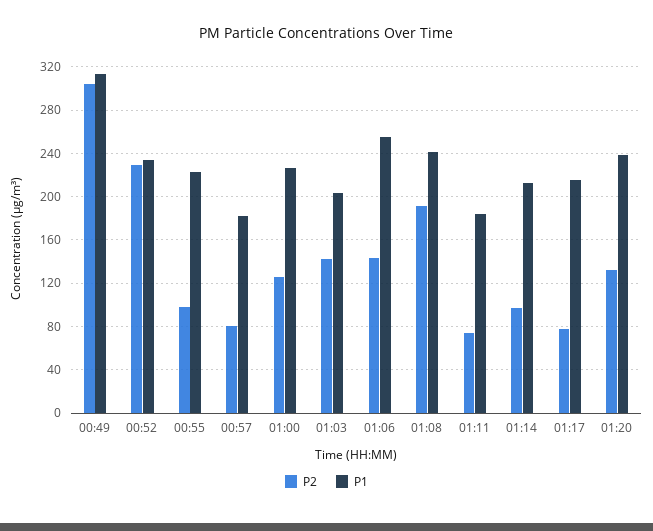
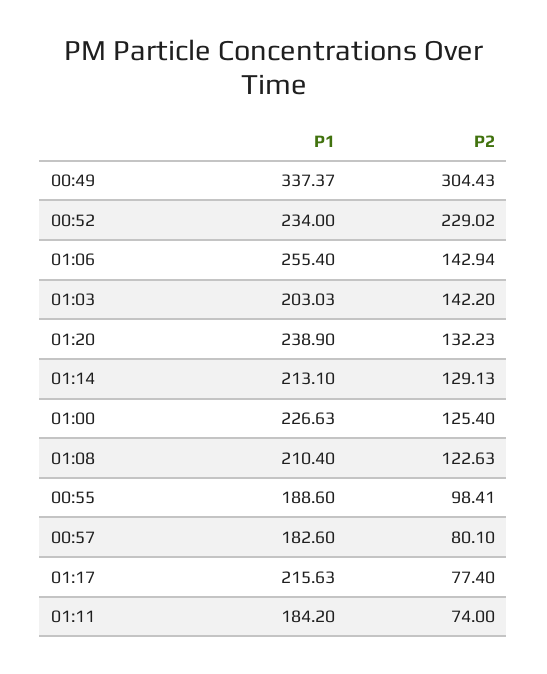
P1, 00:49: 310 -> 337.37
P1, 00:55: 220 -> 188.6
P2, 01:08: 190 -> 122.63
P1, 01:08: 240 -> 210.4
P2, 01:14: 100 -> 129.13

